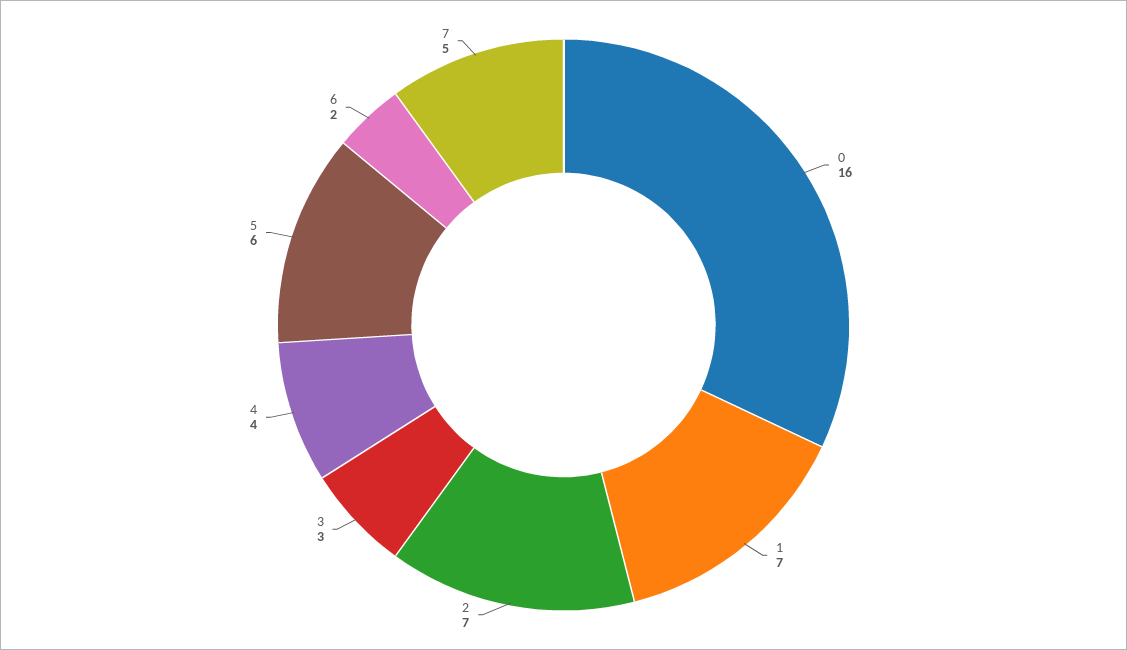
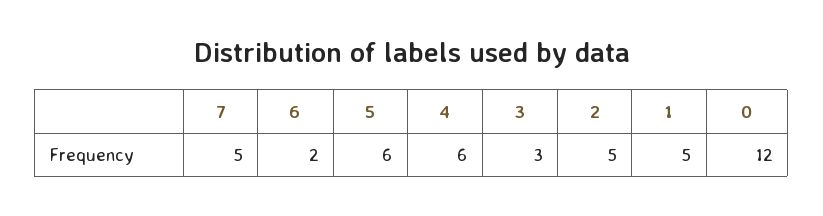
0: 16 -> 12
1: 7 -> 5
2: 7 -> 5
4: 4 -> 6

